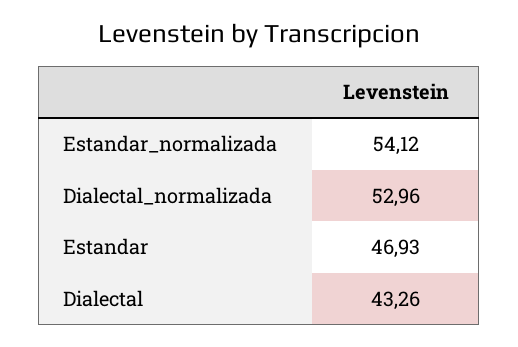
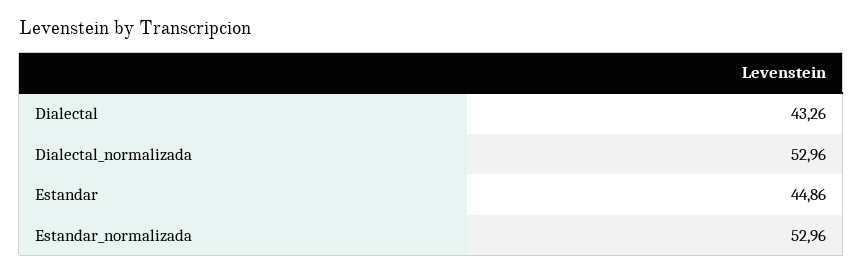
Estandar_normalizada: 54.12 -> 52.96
Estandar: 46.93 -> 44.86

